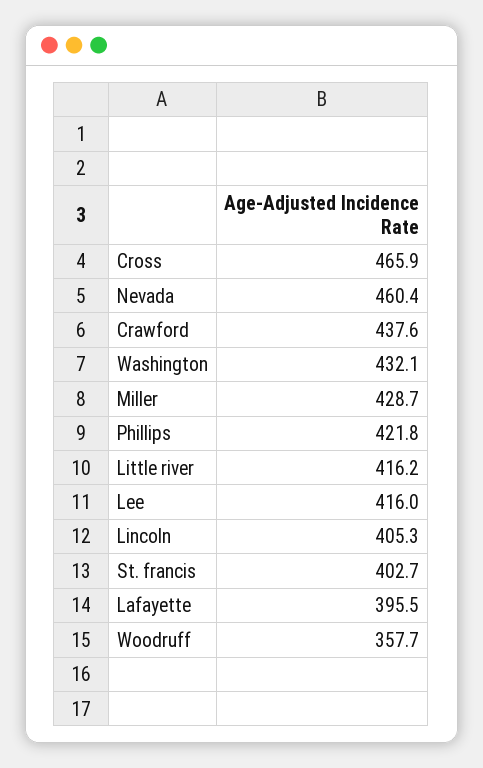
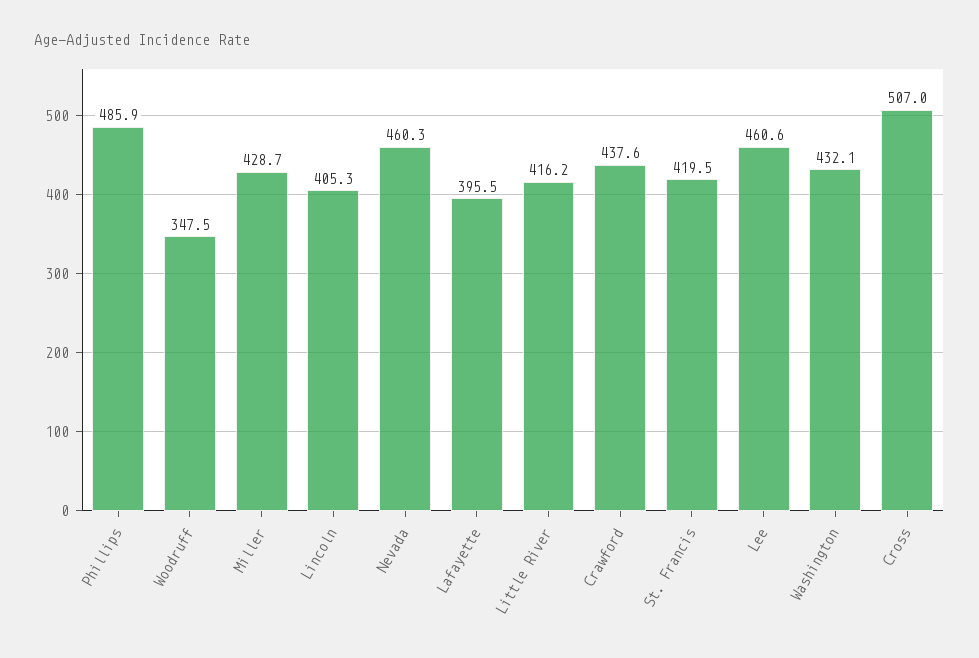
Cross: 465.9 -> 507
Nevada: 460.4 -> 460.3
Phillips: 421.8 -> 485.9
Lee: 416 -> 460.6
St. francis: 402.7 -> 419.5
Woodruff: 357.7 -> 347.5

